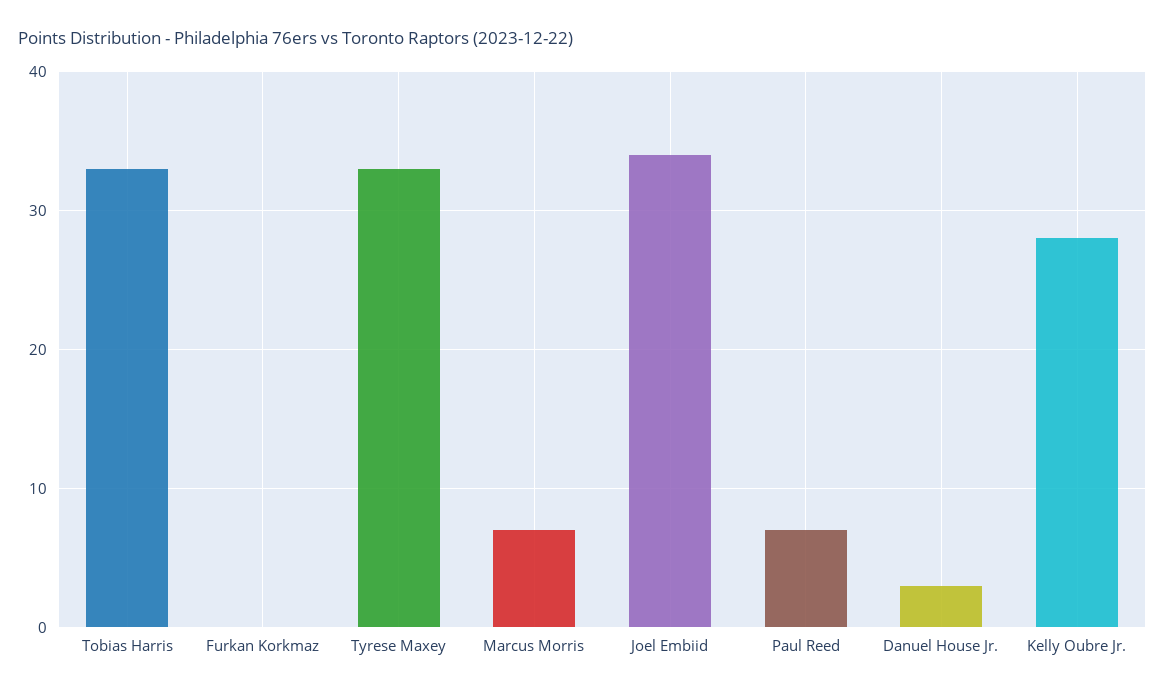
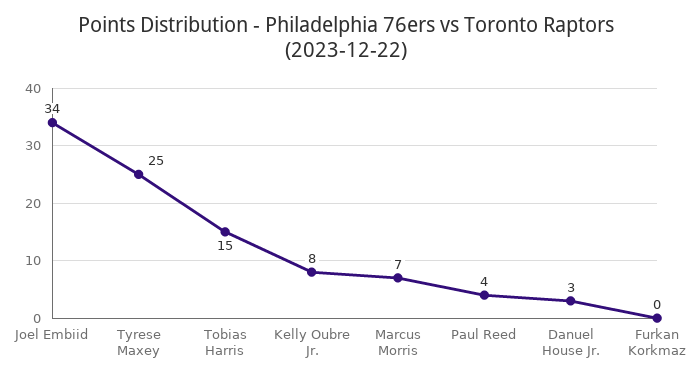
Tobias Harris: 33 -> 15
Tyrese Maxey: 33 -> 25
Paul Reed: 7 -> 4
Kelly Oubre Jr.: 28 -> 8

